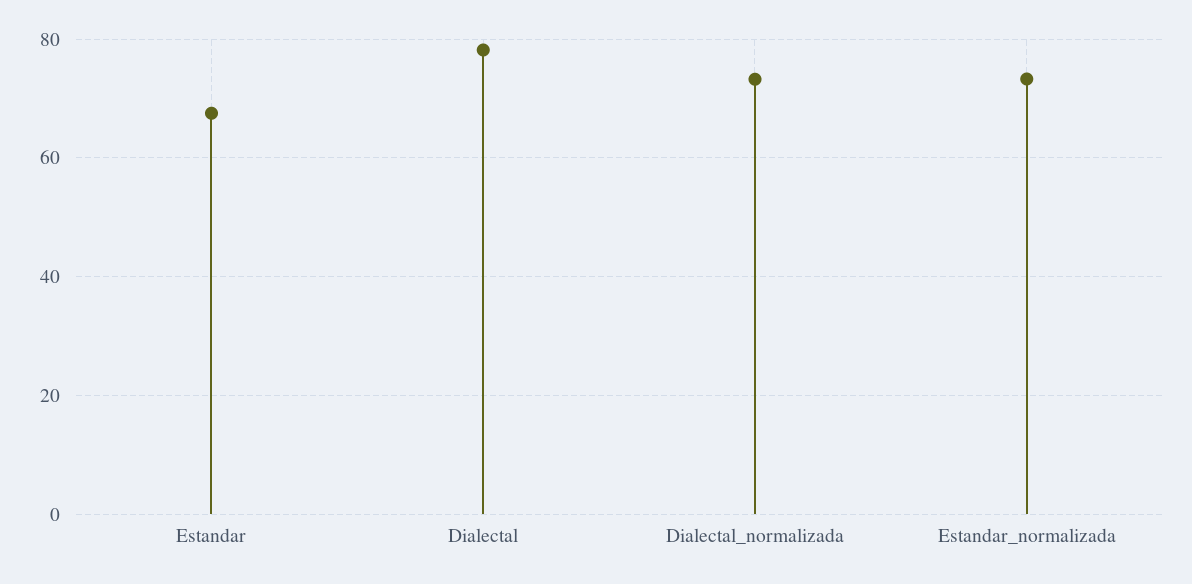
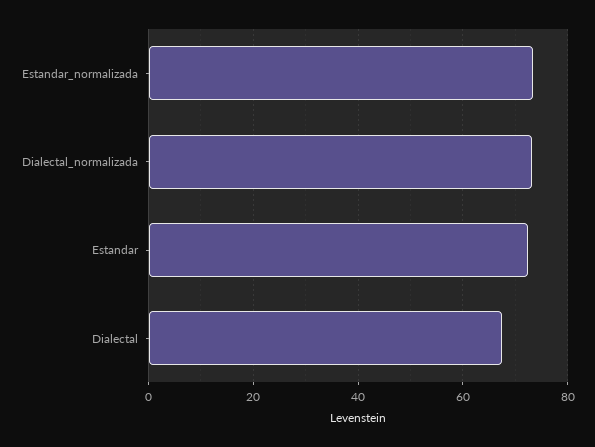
Estandar: 68 -> 72
Dialectal: 78 -> 68

